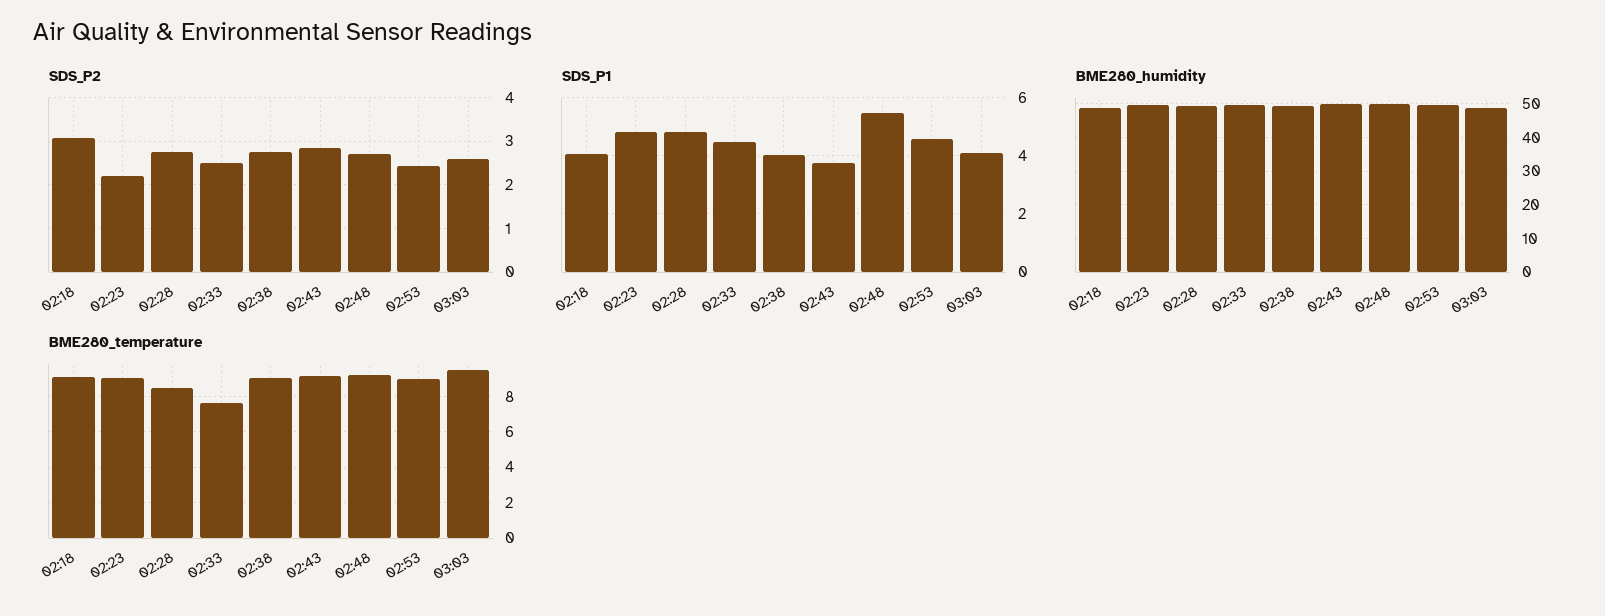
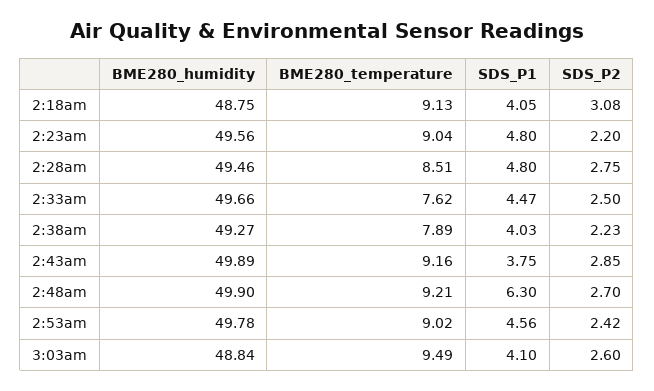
SDS_P2, 02:38: 2.8 -> 2.23
SDS_P1, 02:48: 5.5 -> 6.3
BME280_temperature, 02:38: 9 -> 7.89

